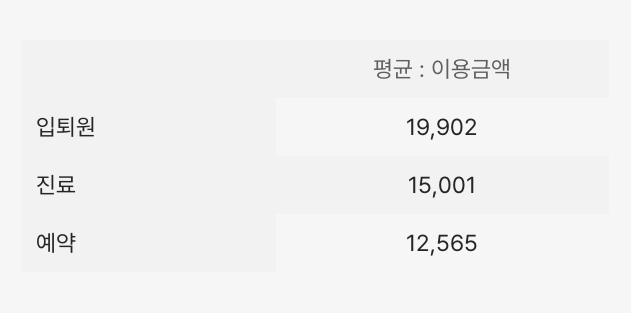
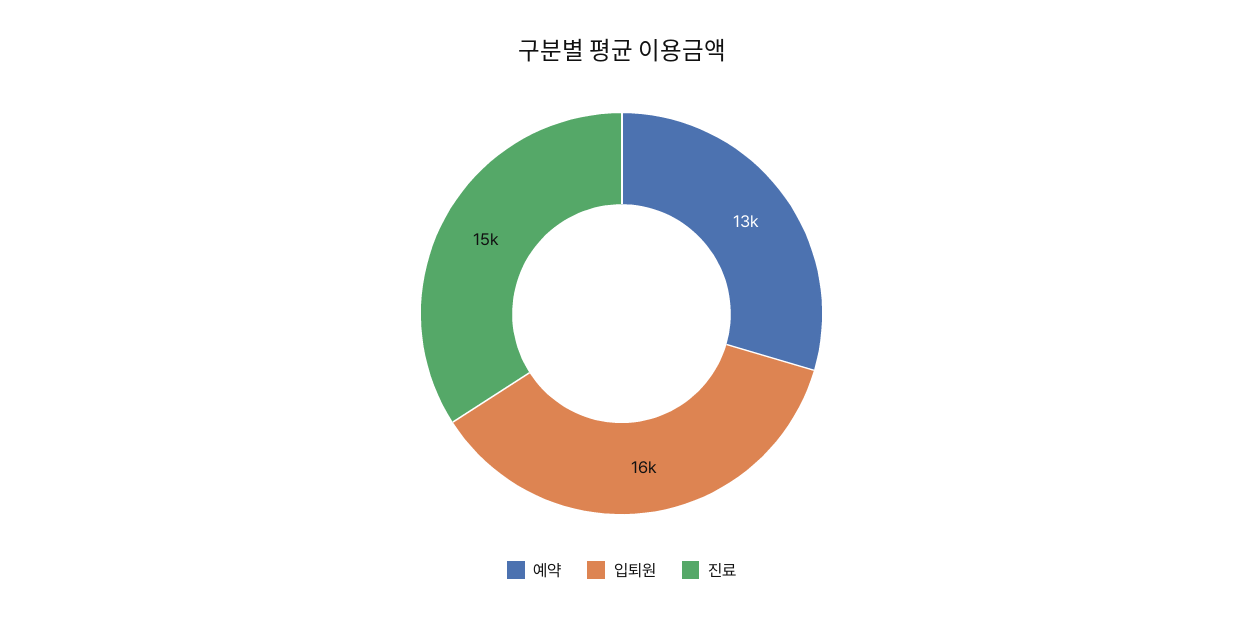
입퇴원: 19902 -> 16000

